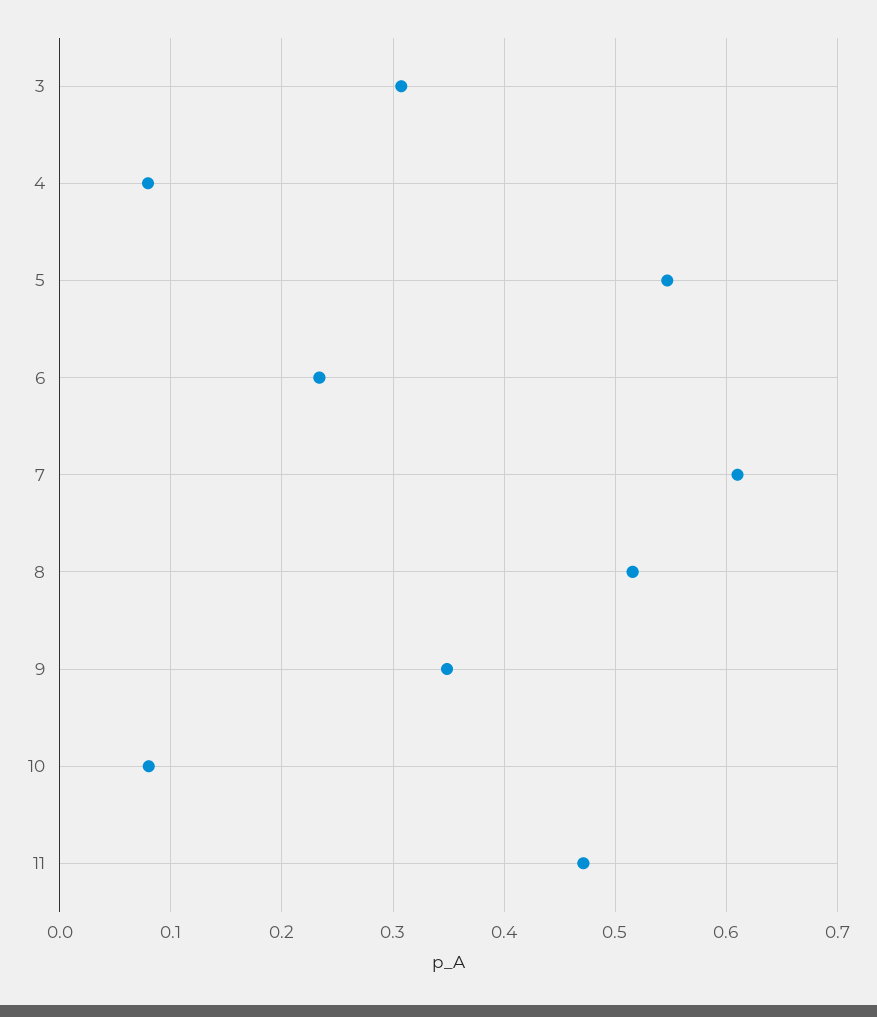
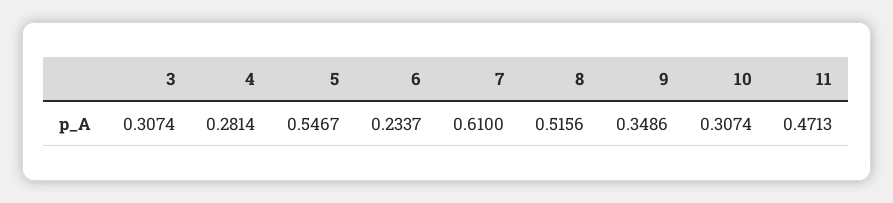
4: 0.08 -> 0.2814
10: 0.08 -> 0.3074

